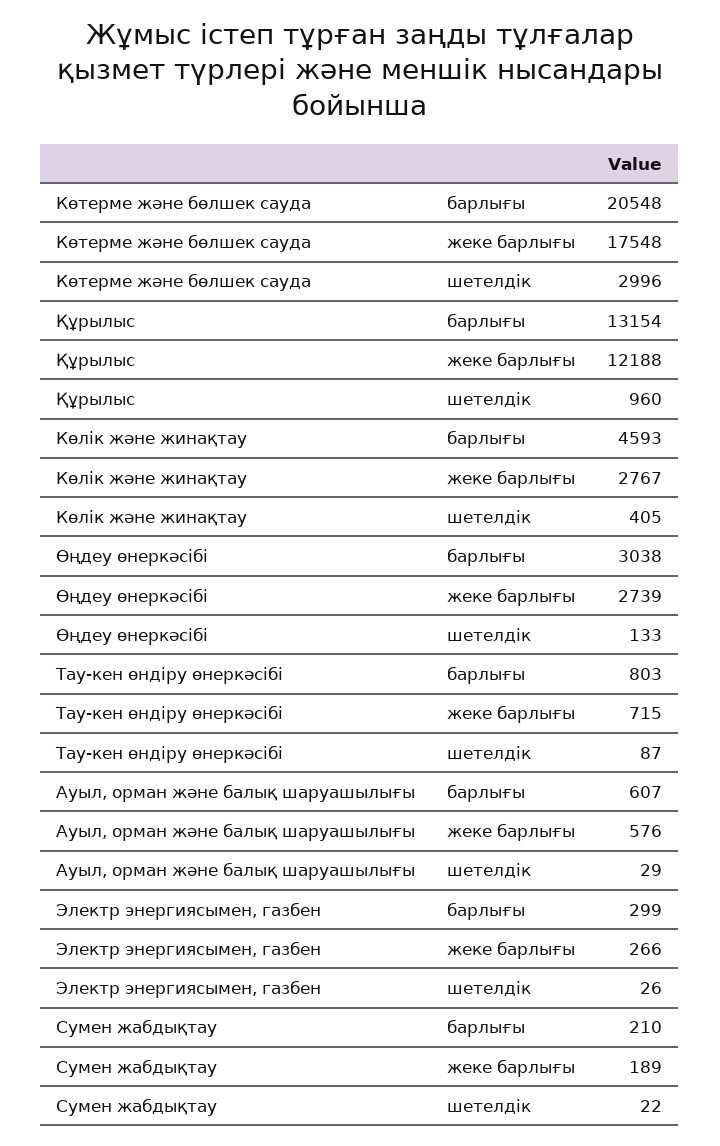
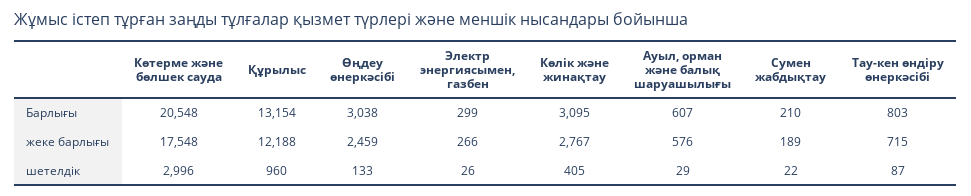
Көлік және жинақтау, барлығы: 4593 -> 3095
Өңдеу өнеркәсібі, жеке барлығы: 2739 -> 2459

